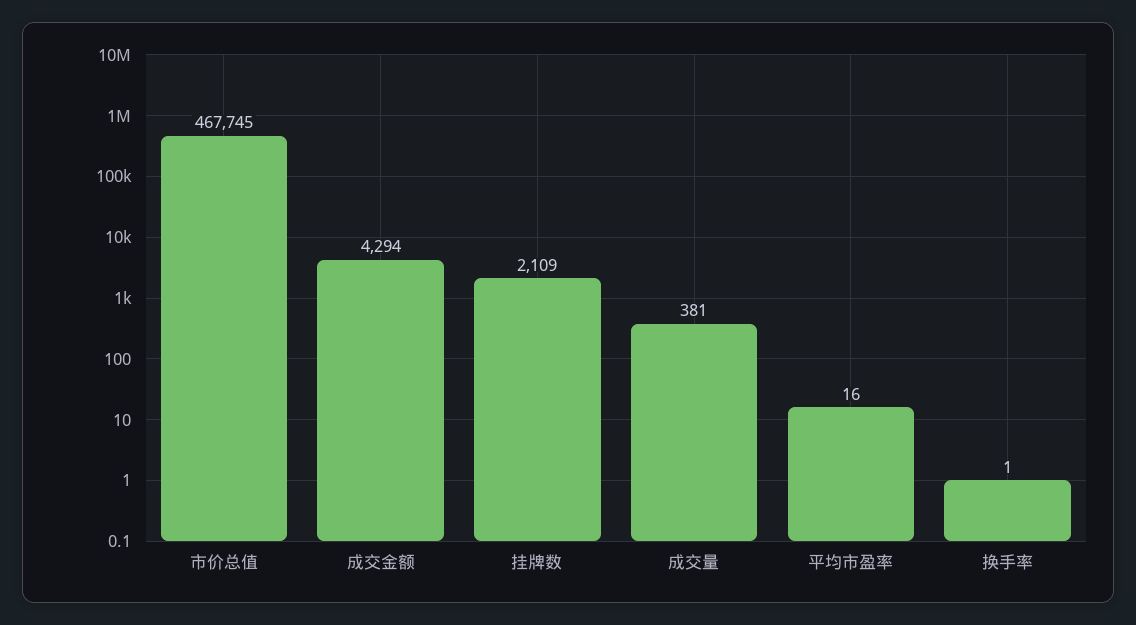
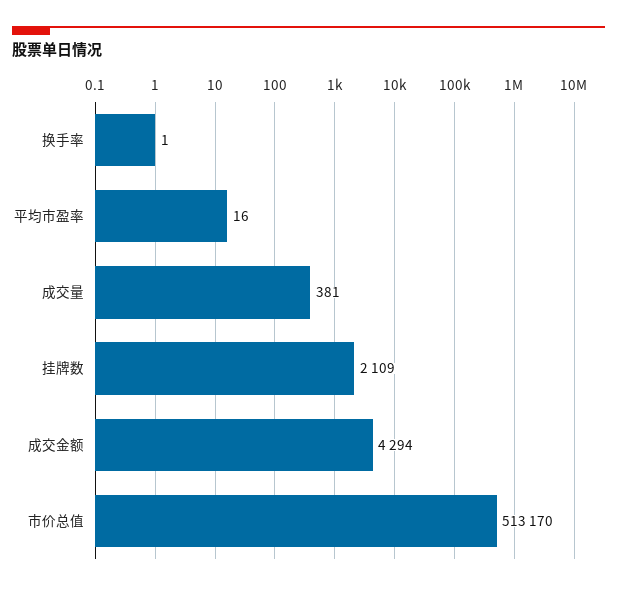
市价总值: 467745 -> 513170

